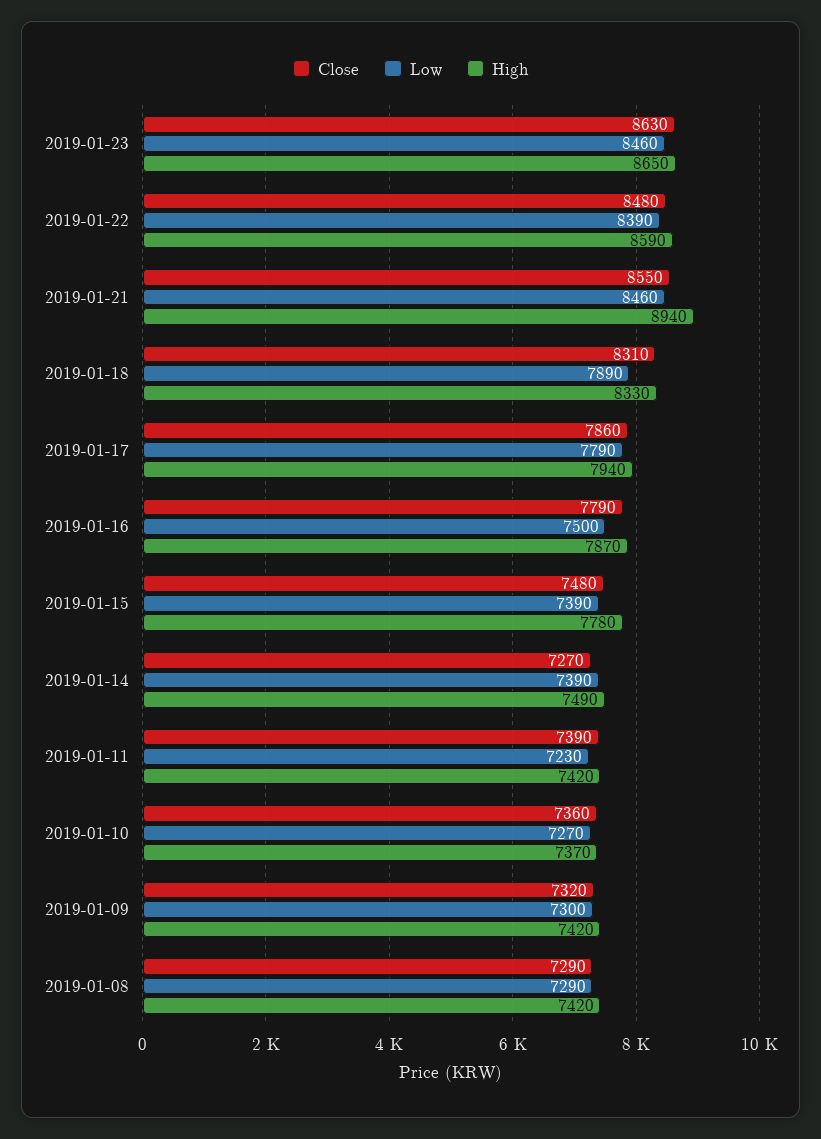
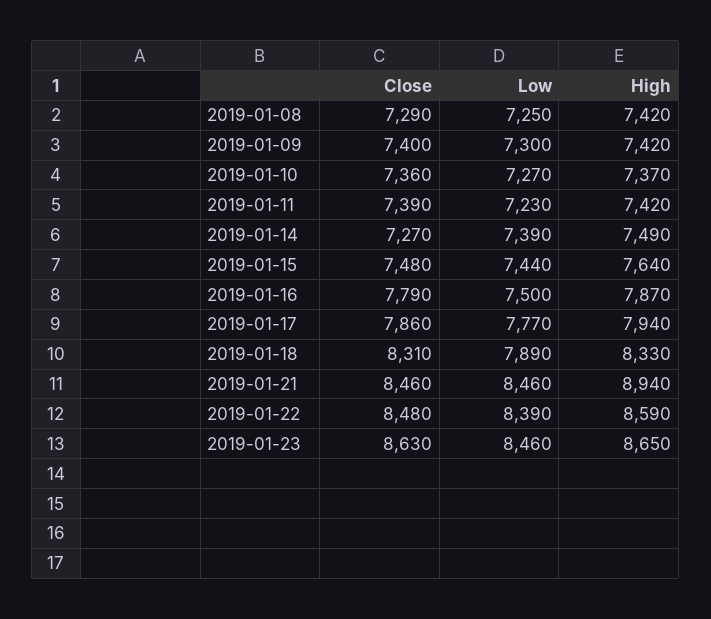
Close, 2019-01-21: 8550 -> 8460
Low, 2019-01-17: 7790 -> 7770
Low, 2019-01-15: 7390 -> 7440
High, 2019-01-15: 7780 -> 7640
Close, 2019-01-09: 7320 -> 7400
Low, 2019-01-08: 7290 -> 7250

